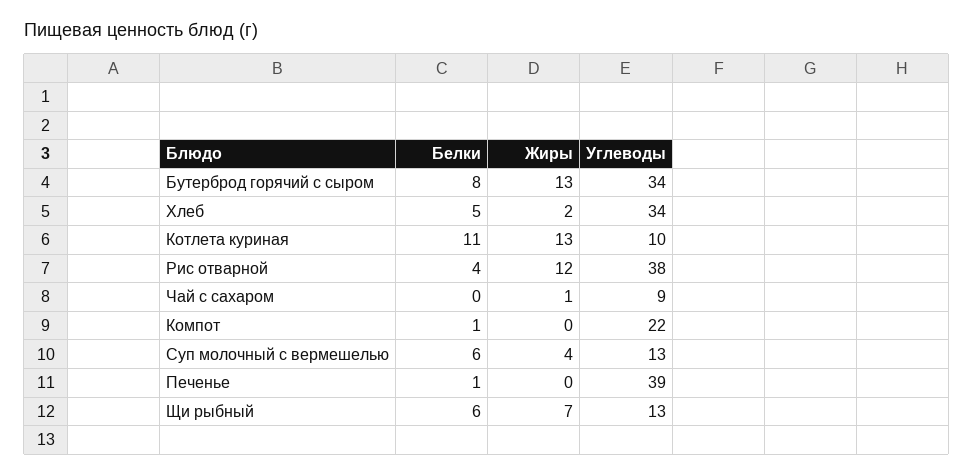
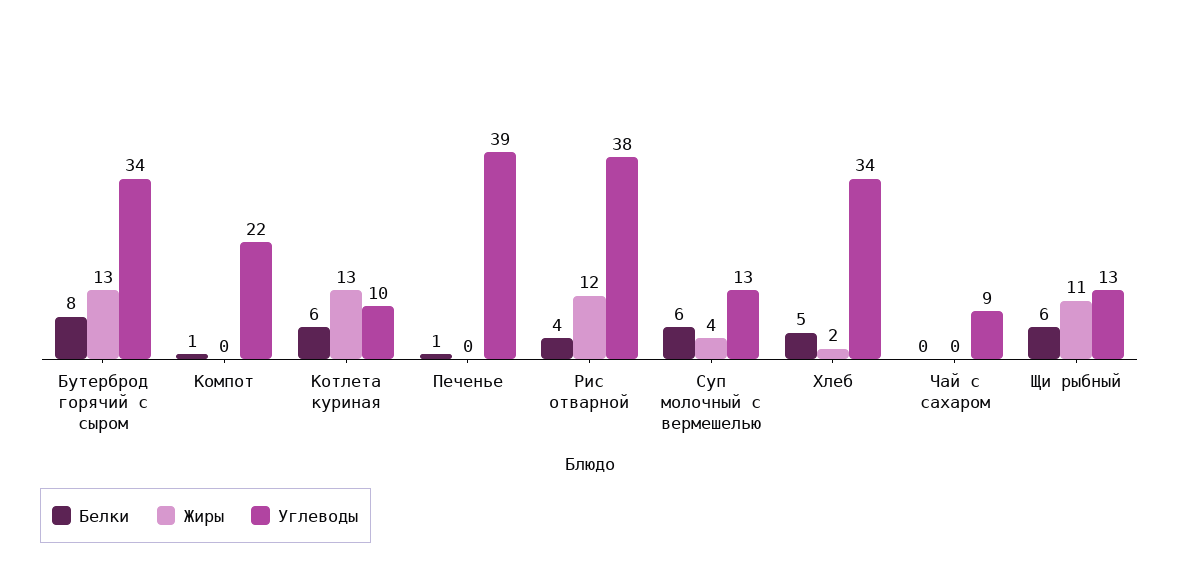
Белки, Котлета куриная: 11 -> 6
Жиры, Чай с сахаром: 1 -> 0
Жиры, Щи рыбный: 7 -> 11

